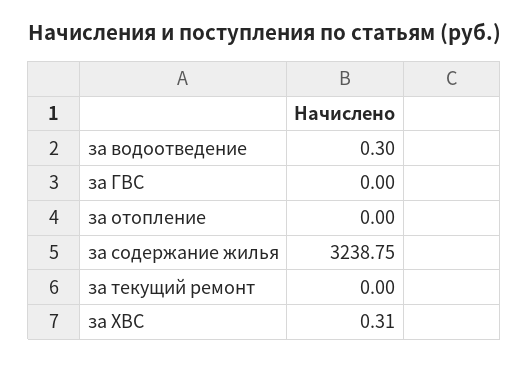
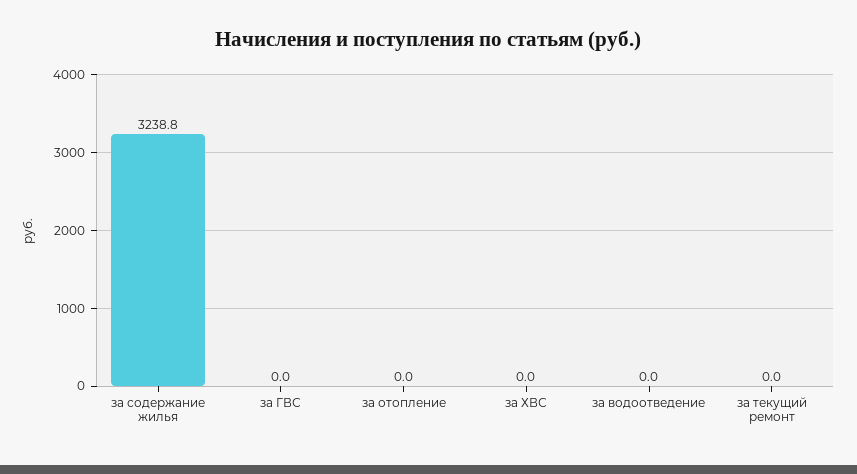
за водоотведение: 0.3 -> 0
за ХВС: 0.31 -> 0

